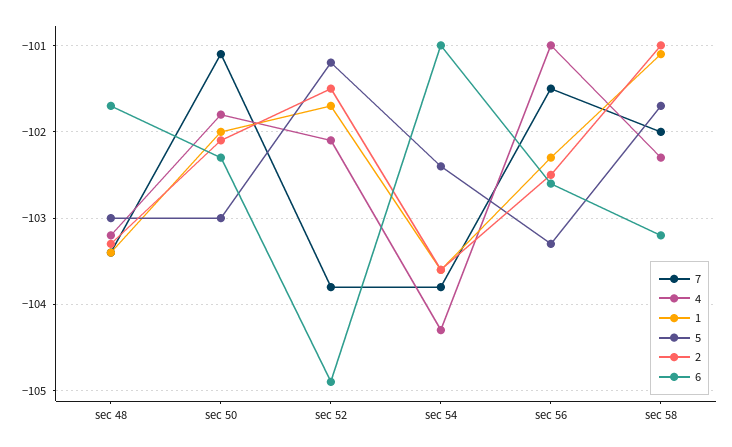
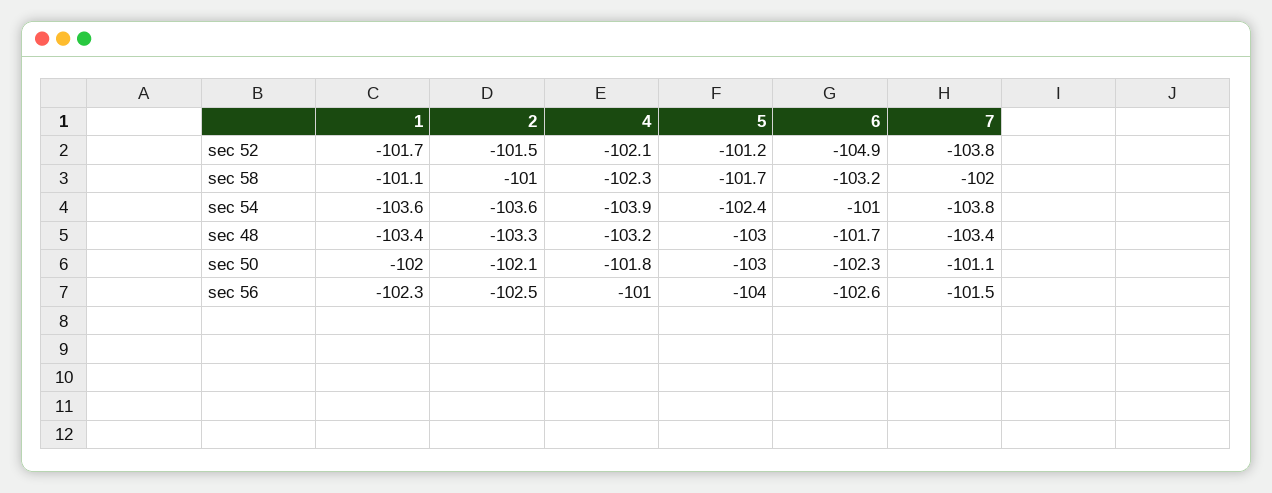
4, sec 54: -104.3 -> -103.9
5, sec 56: -103.3 -> -104

